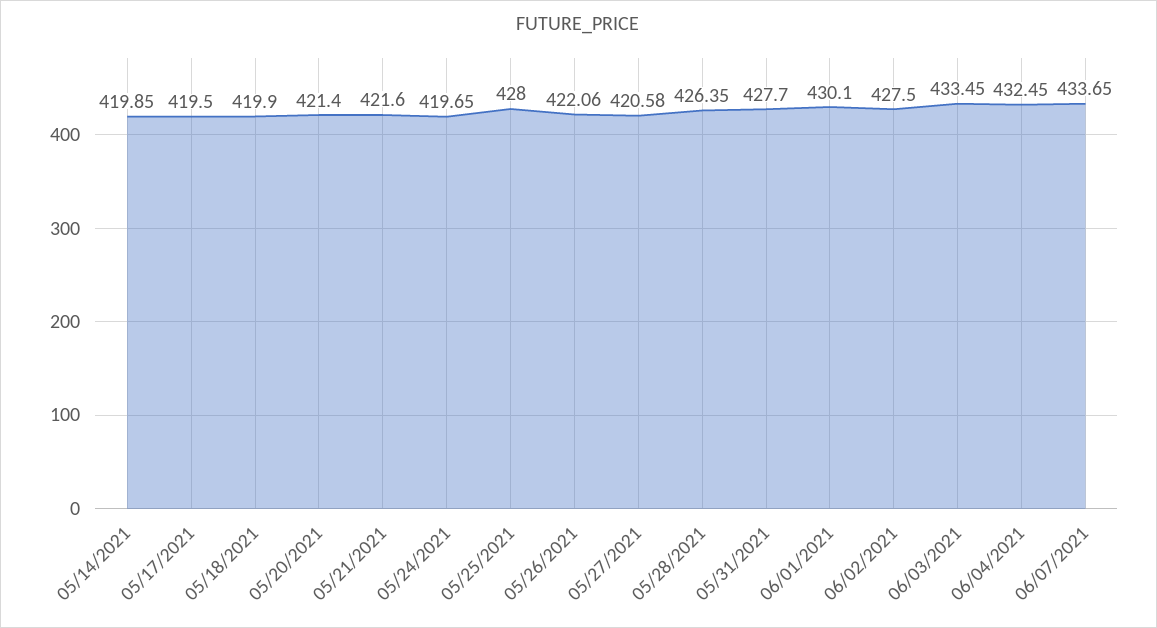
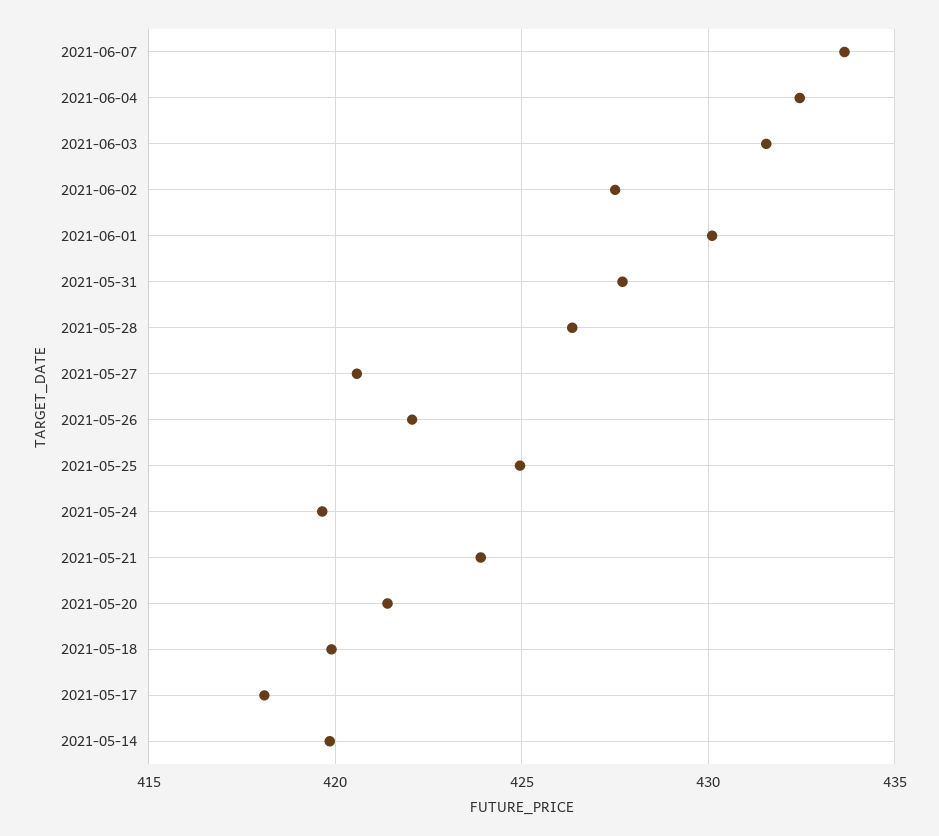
05/17/2021: 419.5 -> 418
05/21/2021: 421.6 -> 424
05/25/2021: 428 -> 425
06/03/2021: 433.45 -> 431.5

